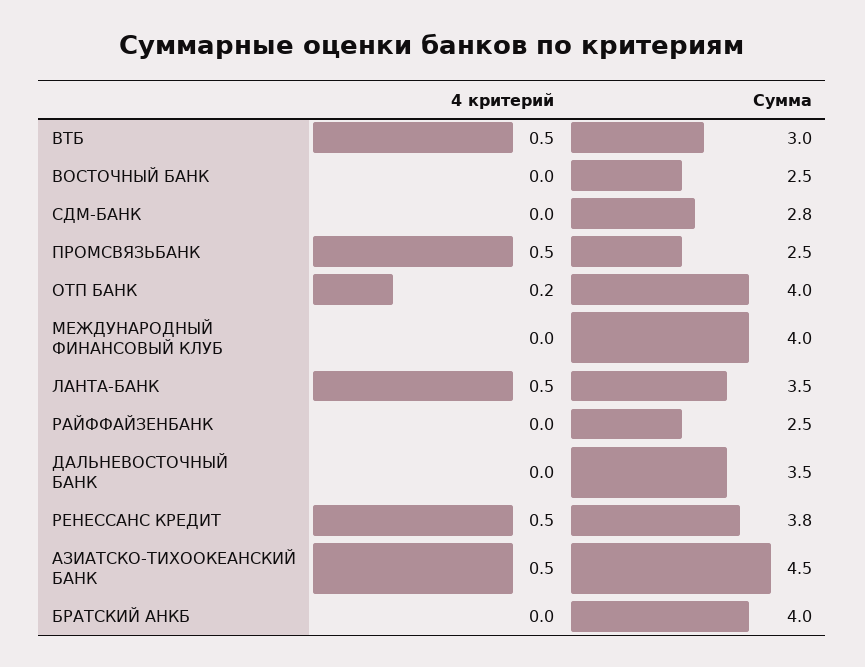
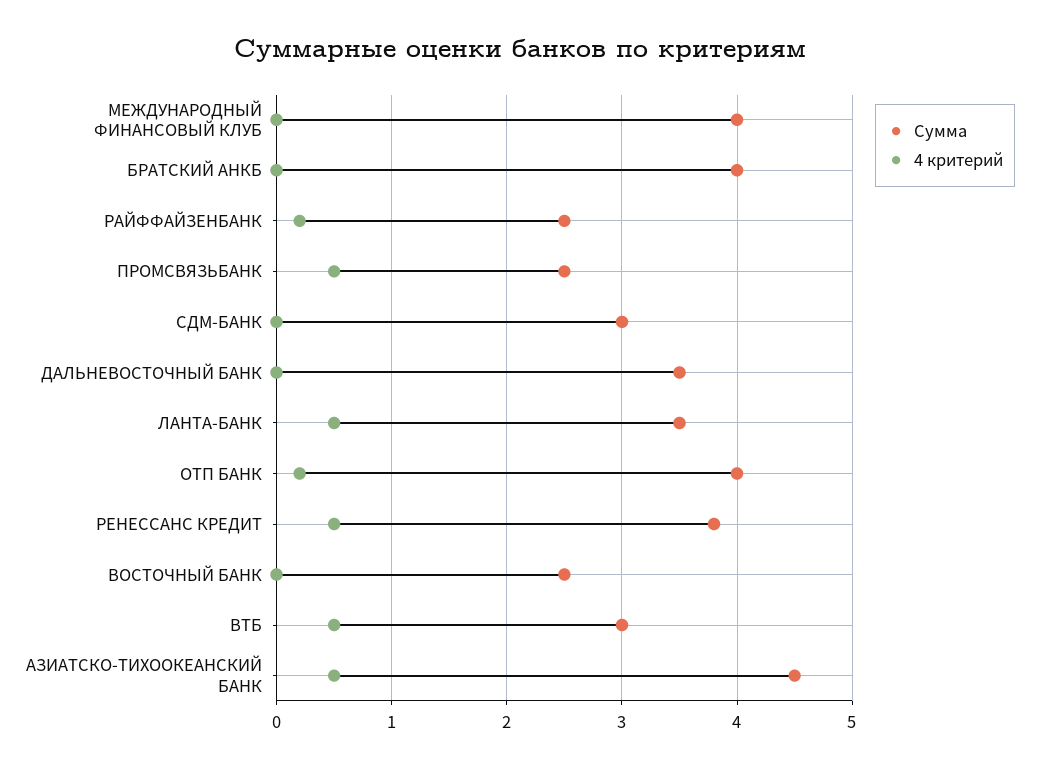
Сумма, СДМ-БАНК: 2.8 -> 3
4 критерий, РАЙФФАЙЗЕНБАНК: 0 -> 0.2

